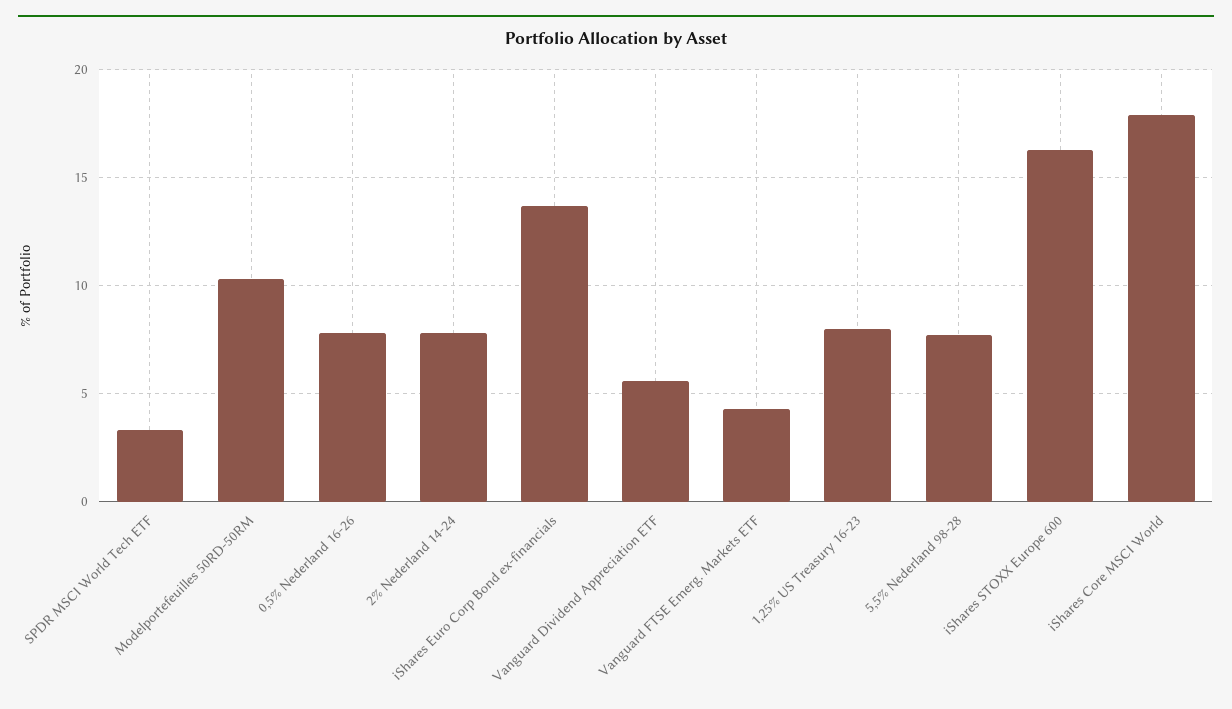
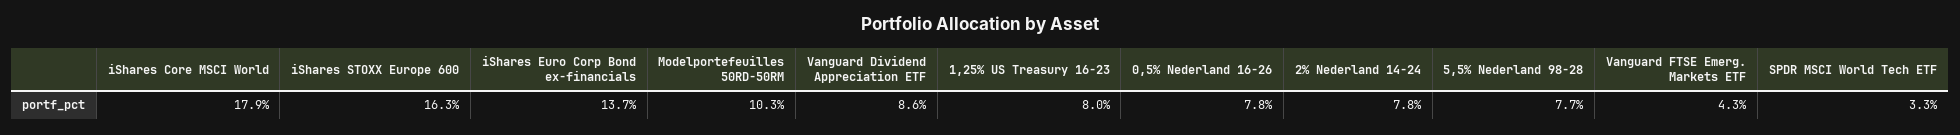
Vanguard Dividend Appreciation ETF: 5.5 -> 8.6

